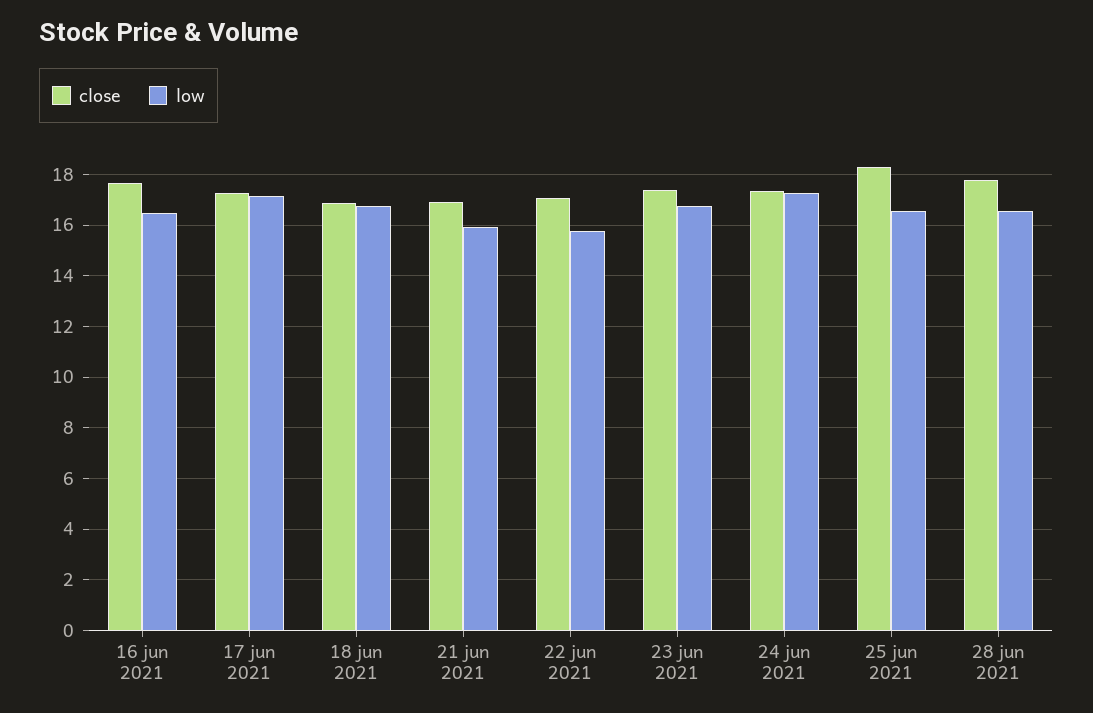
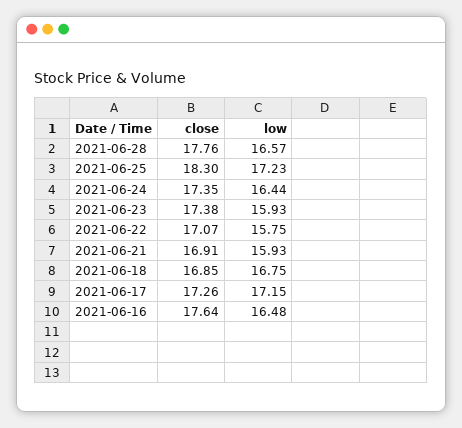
low, 23 jun 2021: 16.75 -> 15.93
low, 24 jun 2021: 17.25 -> 16.44
low, 25 jun 2021: 16.5 -> 17.23

